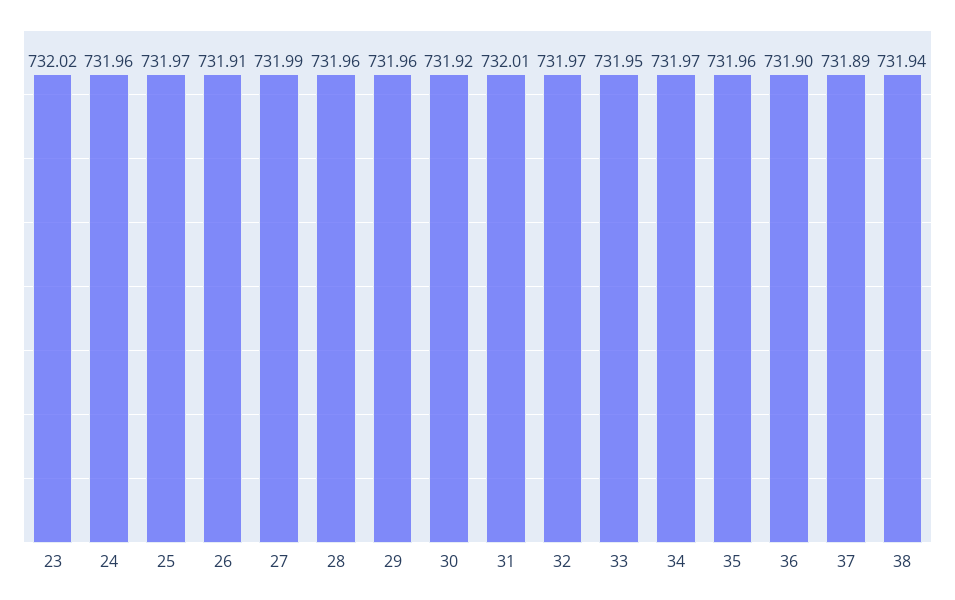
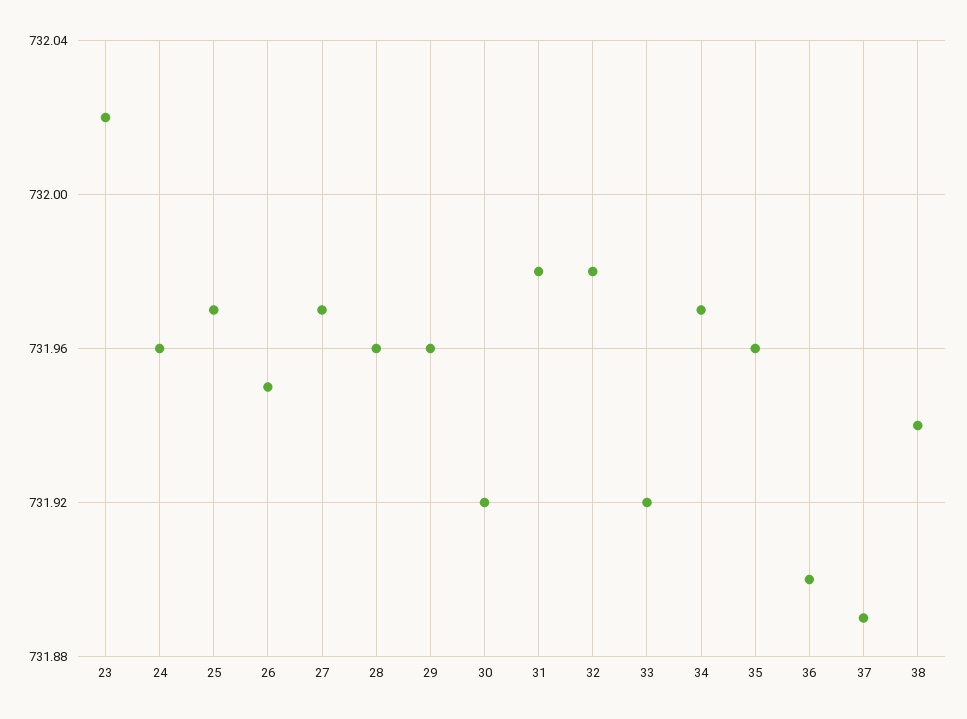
26: 731.91 -> 731.95
27: 731.99 -> 731.97
31: 732.01 -> 731.98
32: 731.97 -> 731.98
33: 731.95 -> 731.92

